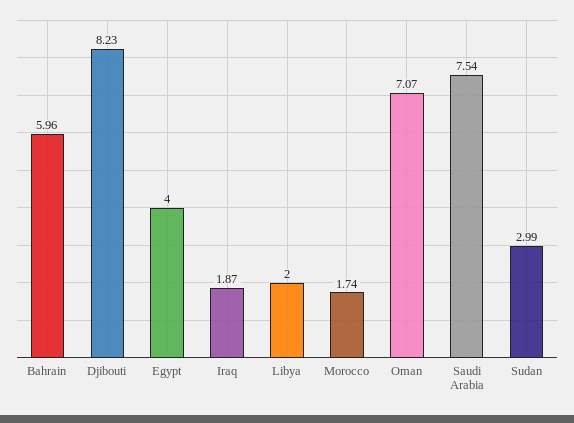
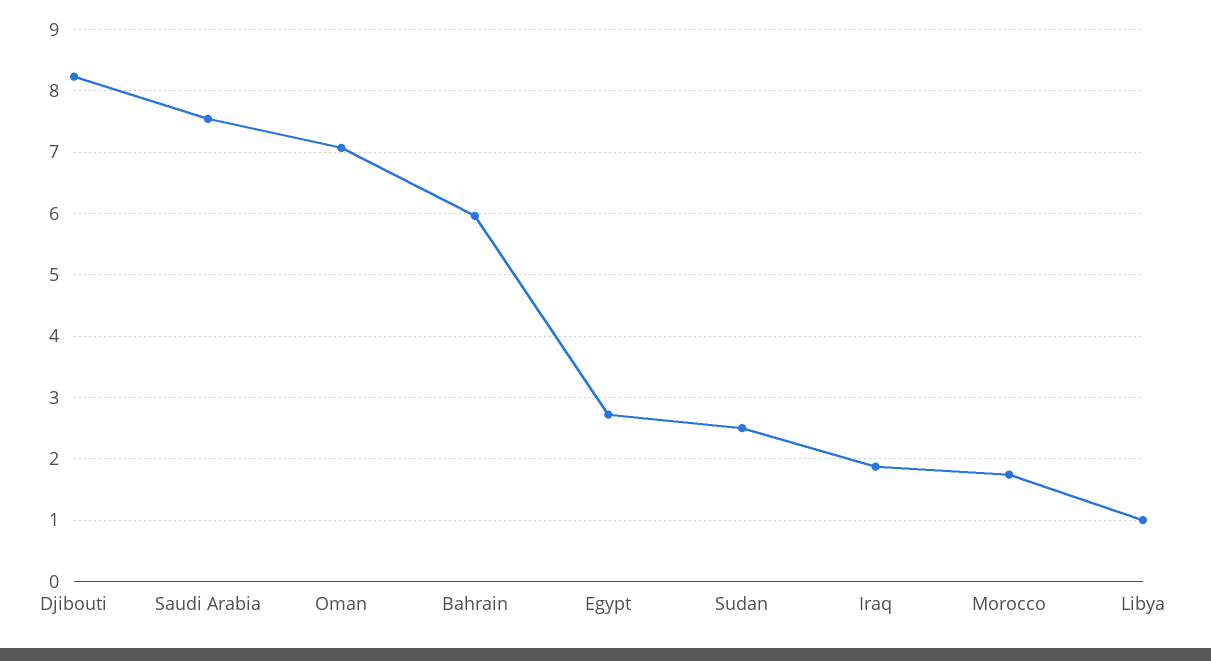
Egypt: 4 -> 2.7
Libya: 2 -> 1
Sudan: 2.99 -> 2.5

